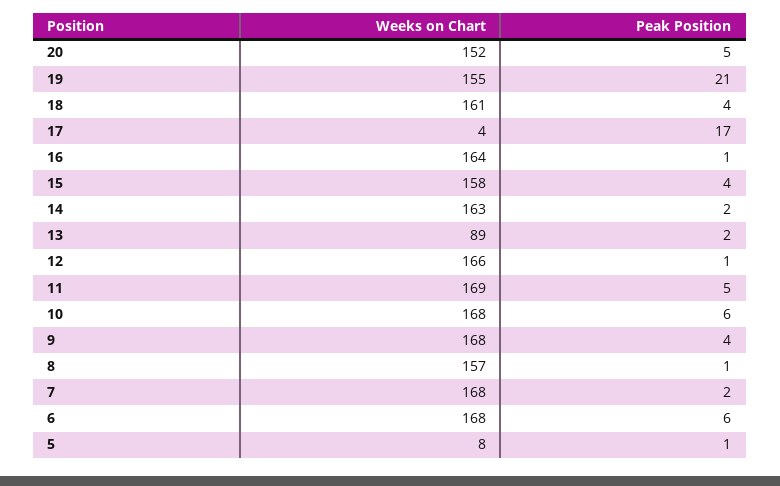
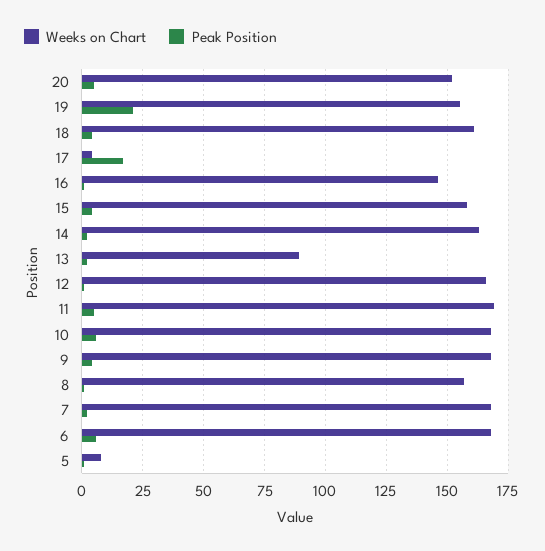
Weeks on Chart, 16: 164 -> 145

